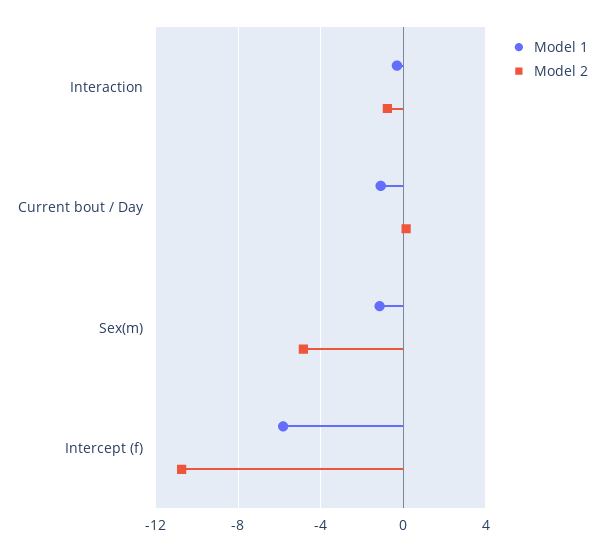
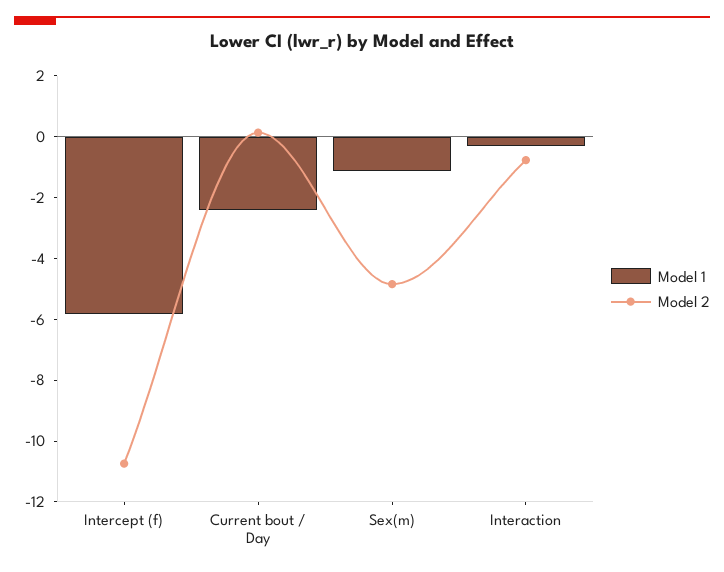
Model 1, Current bout / Day: -1 -> -2.5

